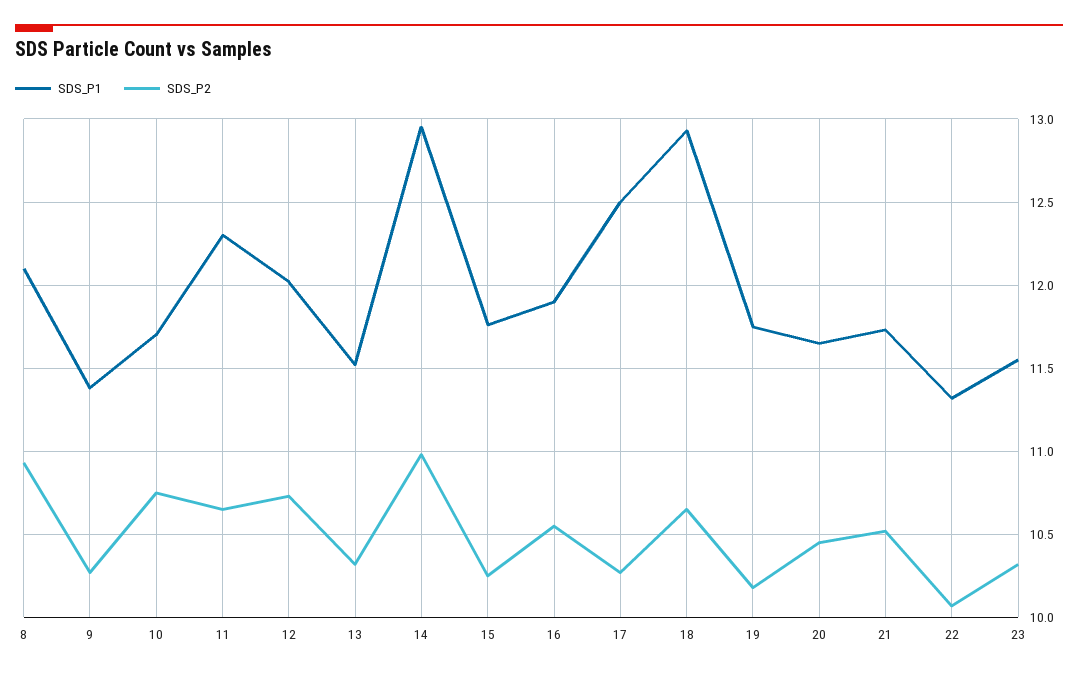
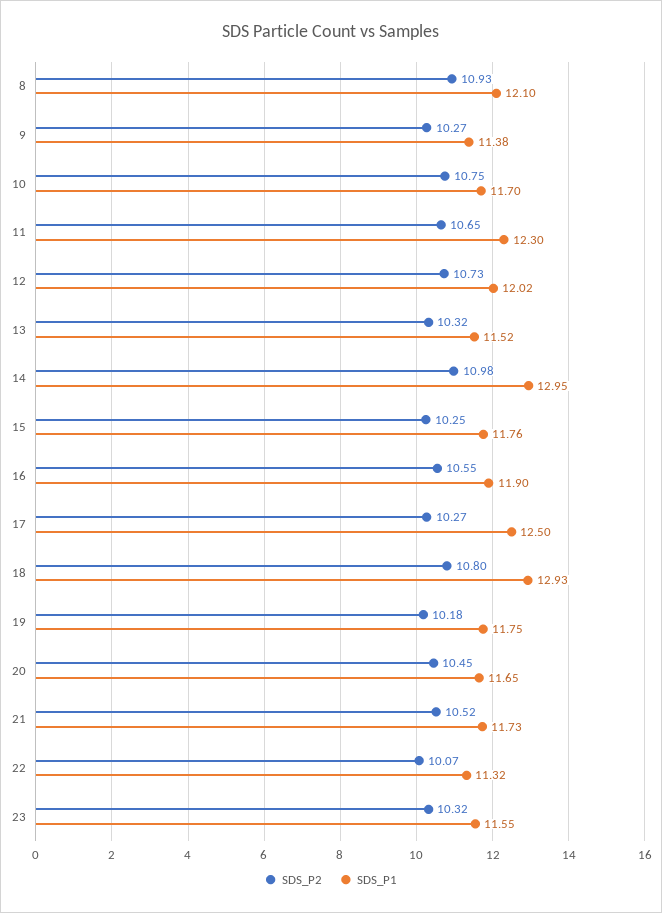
SDS_P2, 18: 10.65 -> 10.8

